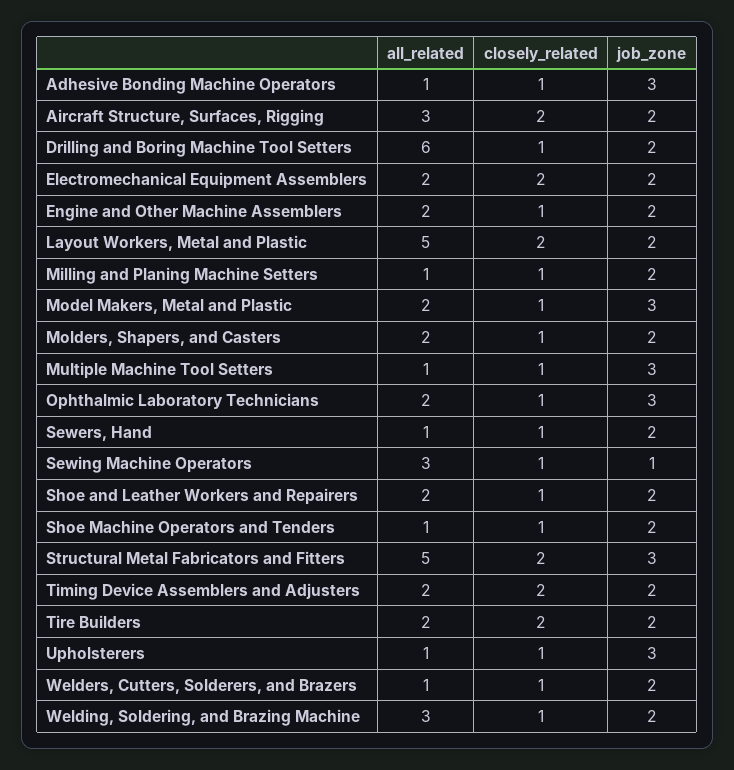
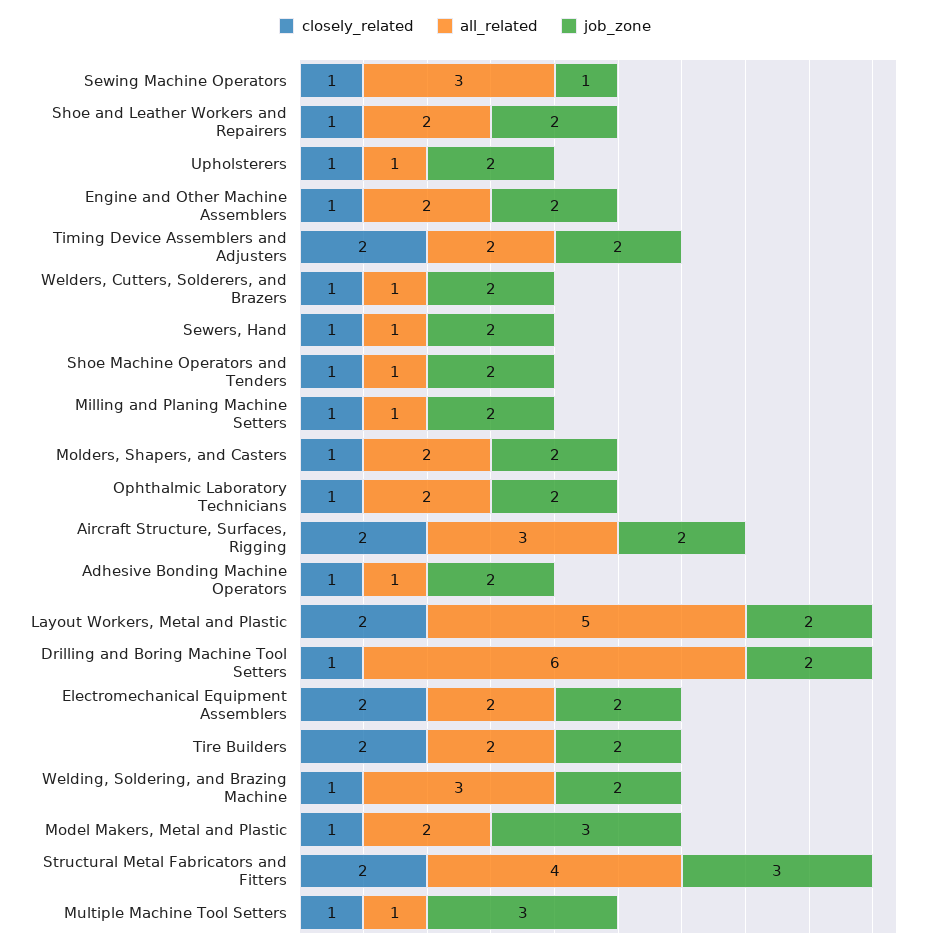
job_zone, Adhesive Bonding Machine Operators: 3 -> 2
job_zone, Ophthalmic Laboratory Technicians: 3 -> 2
all_related, Structural Metal Fabricators and Fitters: 5 -> 4
job_zone, Upholsterers: 3 -> 2

